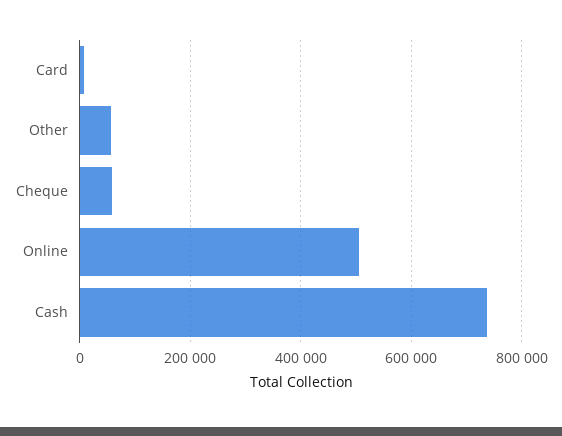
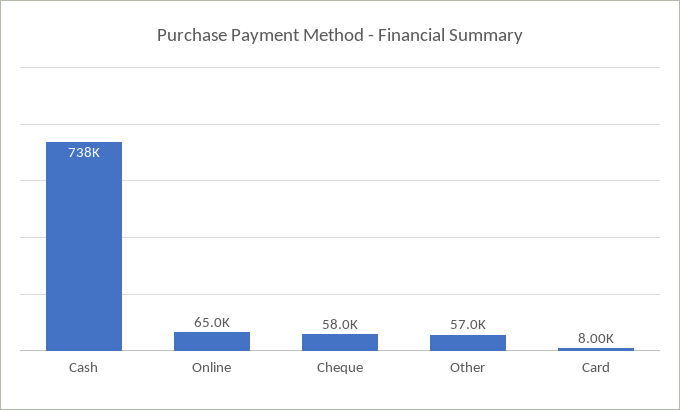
Online: 500000 -> 65000

